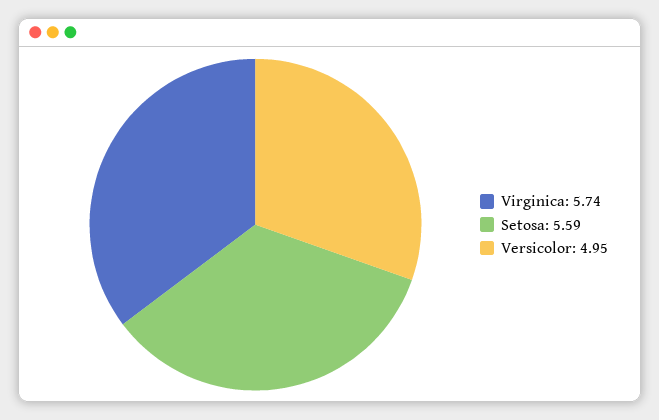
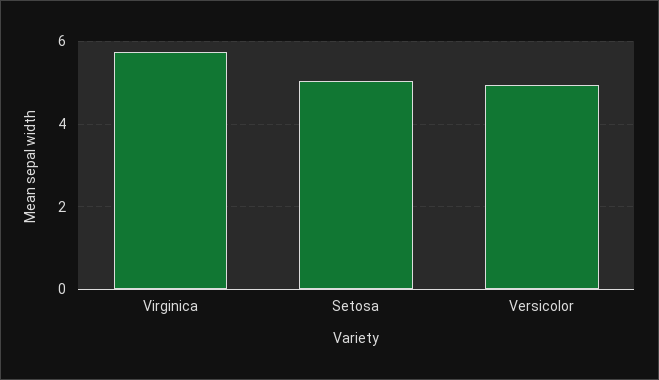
Setosa: 5.59 -> 5

